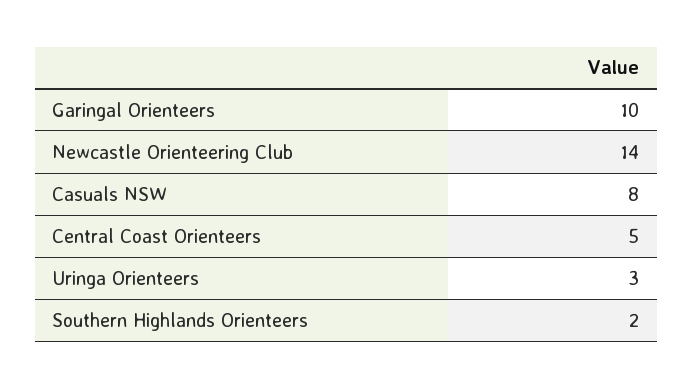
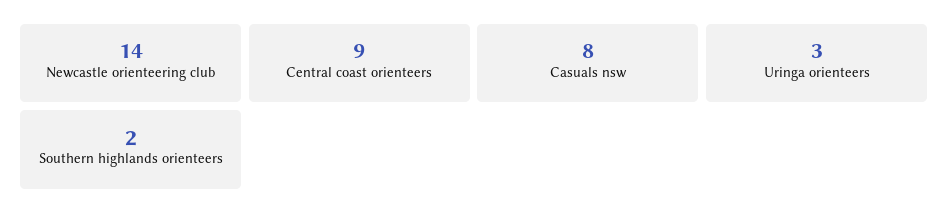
Garingal Orienteers: 10 -> none
Central Coast Orienteers: 5 -> 9

